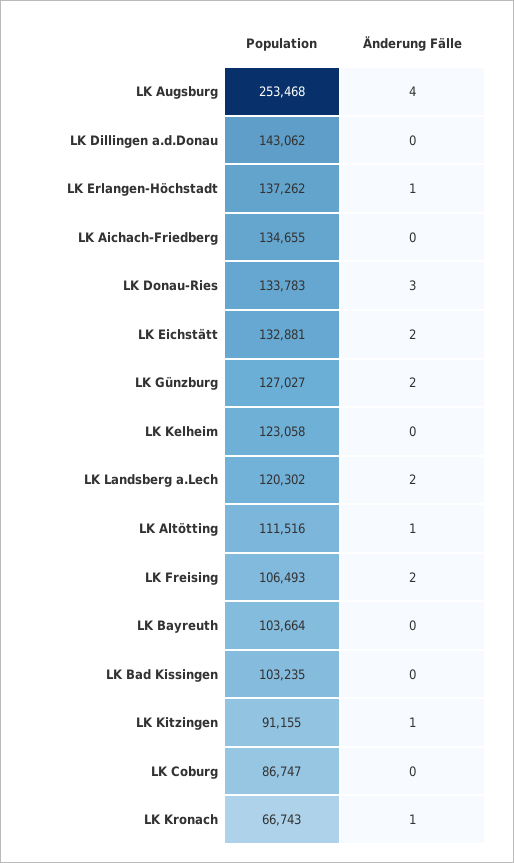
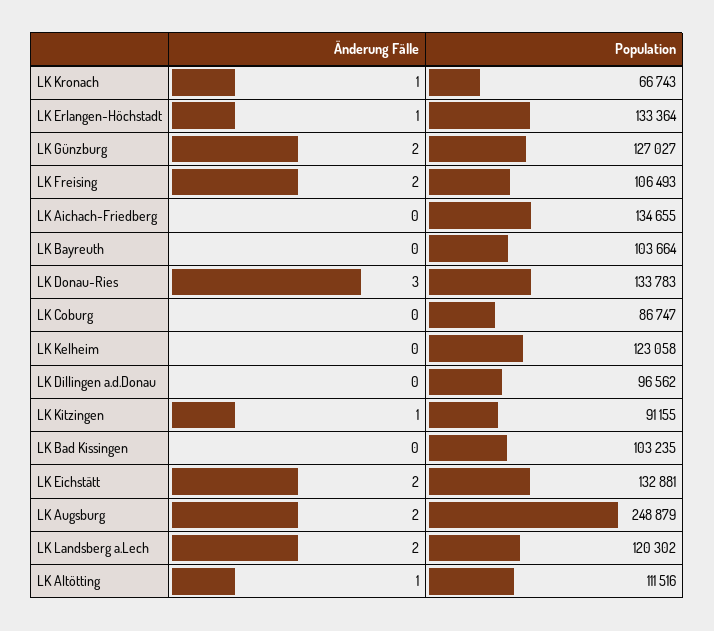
Population, LK Augsburg: 253468 -> 248879
Änderung Fälle, LK Augsburg: 4 -> 2
Population, LK Dillingen a.d.Donau: 143062 -> 96562
Population, LK Erlangen-Höchstadt: 137262 -> 133364

